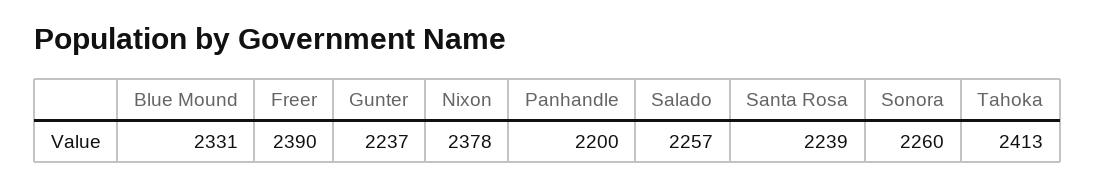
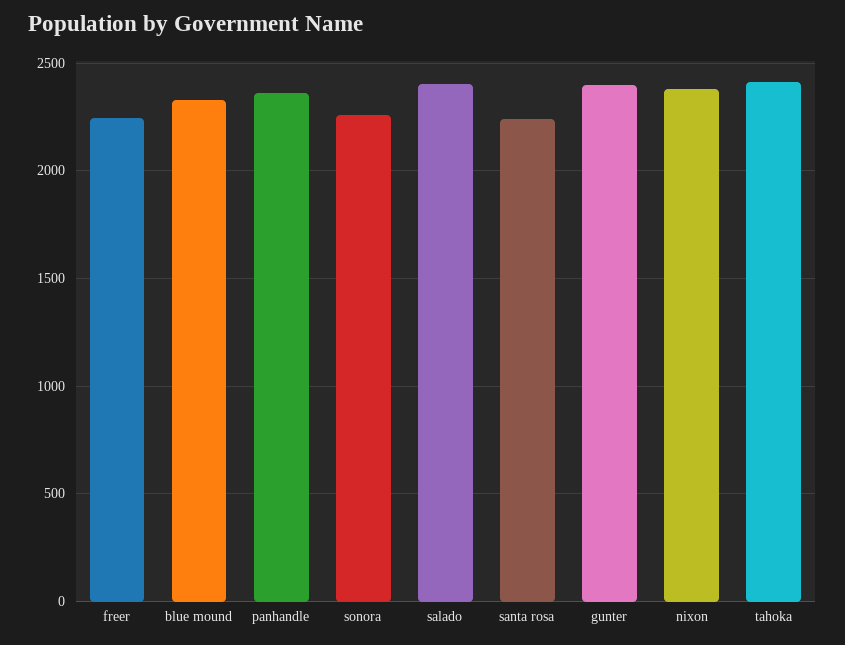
Freer: 2390 -> 2250
Gunter: 2237 -> 2400
Panhandle: 2200 -> 2350
Salado: 2257 -> 2400

